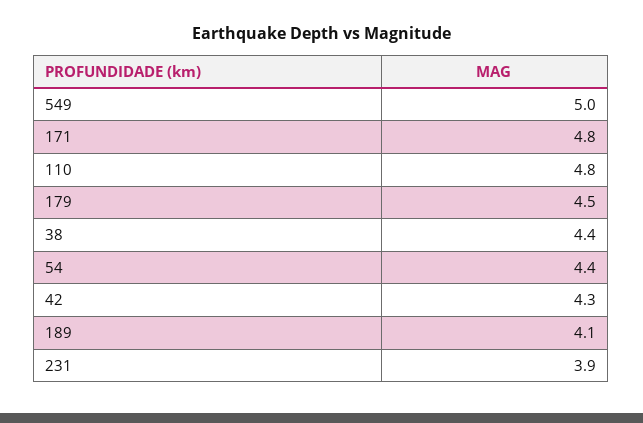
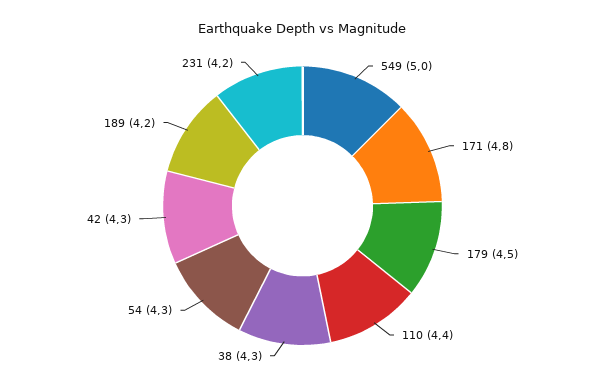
110: 4.8 -> 4.4
38: 4.4 -> 4.3
54: 4.4 -> 4.3
189: 4.1 -> 4.2
231: 3.9 -> 4.2

